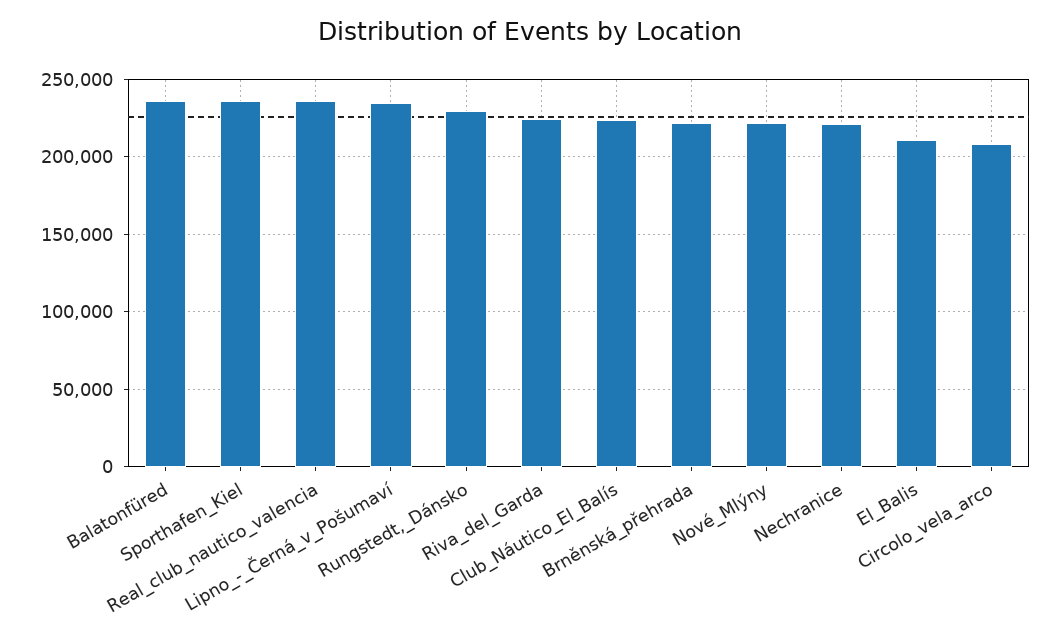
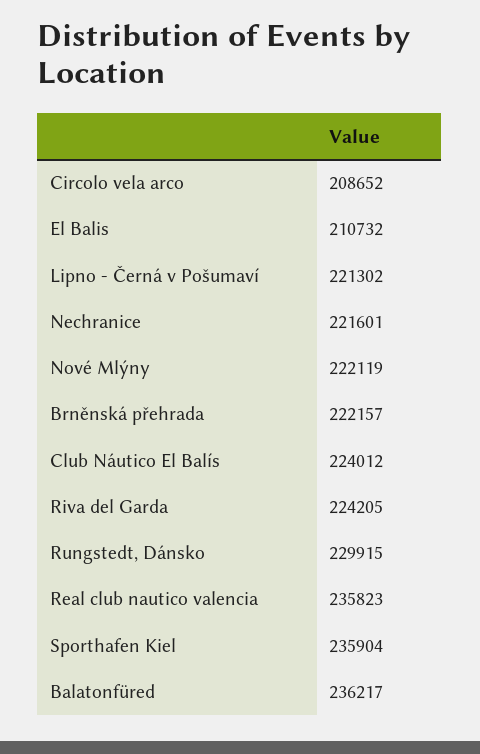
Lipno_-_Černá_v_Pošumaví: 235000 -> 221302

